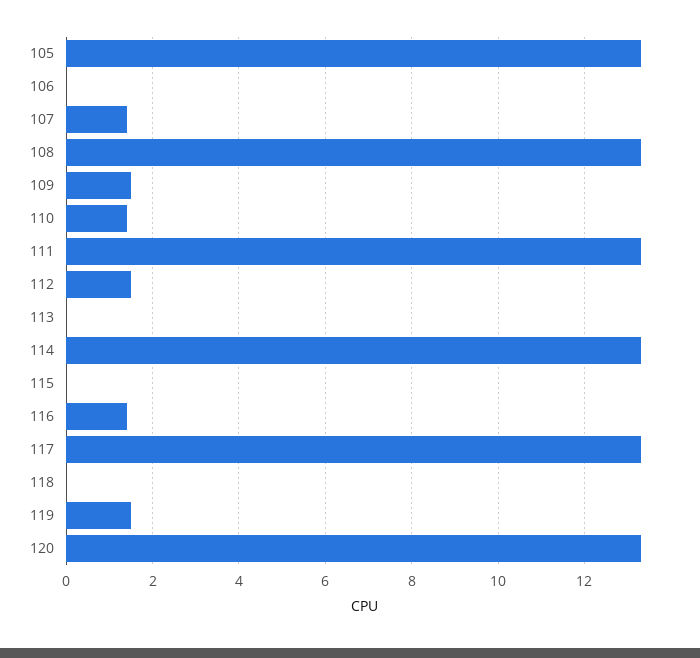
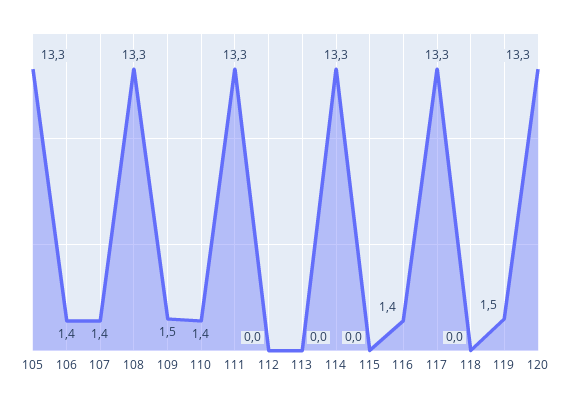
106: 0 -> 1.4
112: 1.5 -> 0

